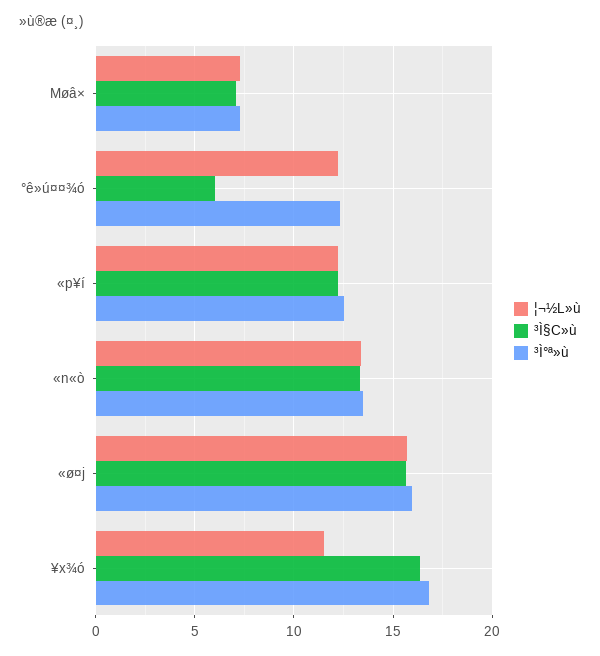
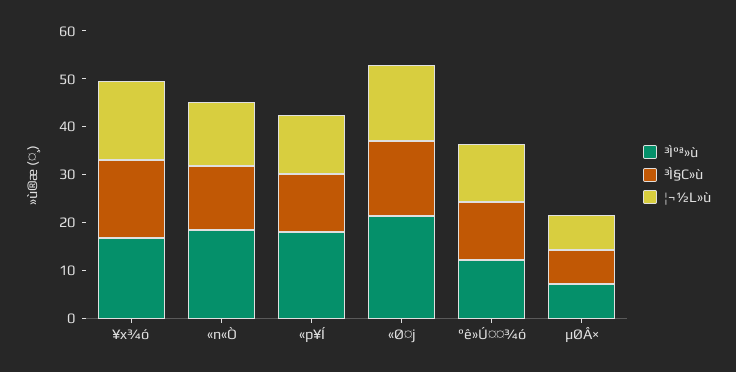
³Ì§C»ù, °ê»ú¤¤¾ó: 6 -> 12
³Ì°ª»ù, «p¥í: 12.5 -> 18
³Ì°ª»ù, «n«ò: 13.5 -> 18
³Ì°ª»ù, «ø¤j: 16 -> 22
¦¬½L»ù, ¥x¾ó: 11.5 -> 16

